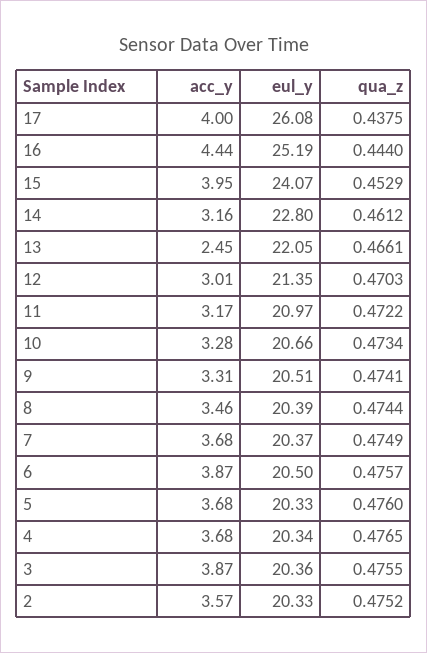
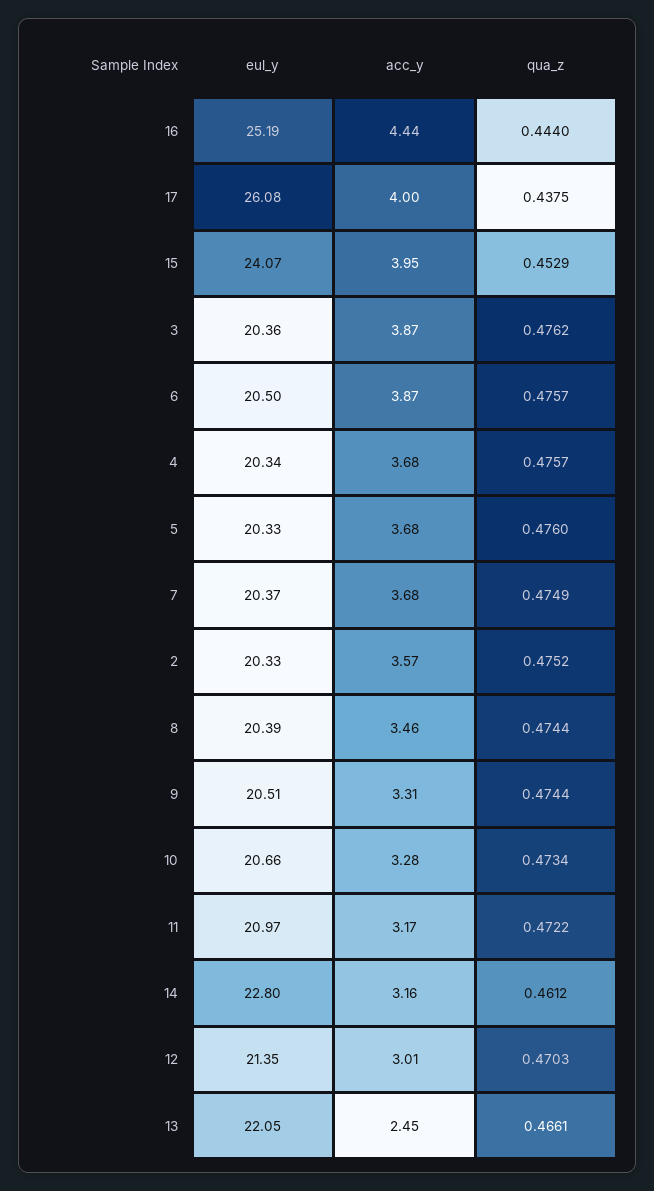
qua_z, 9: 0.4741 -> 0.4744
qua_z, 4: 0.4765 -> 0.4757
qua_z, 3: 0.4755 -> 0.4762

